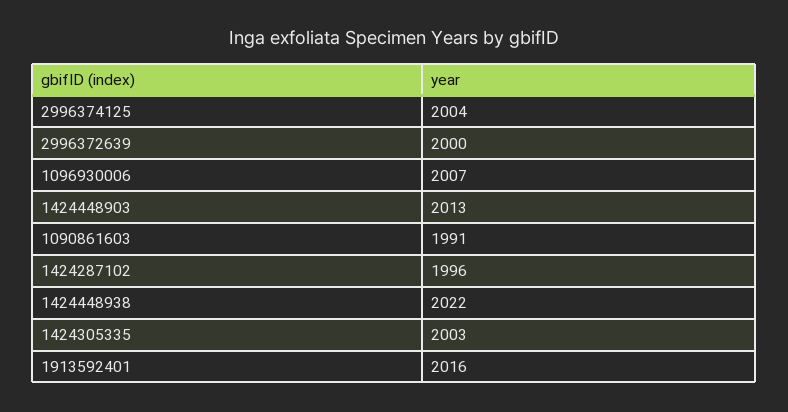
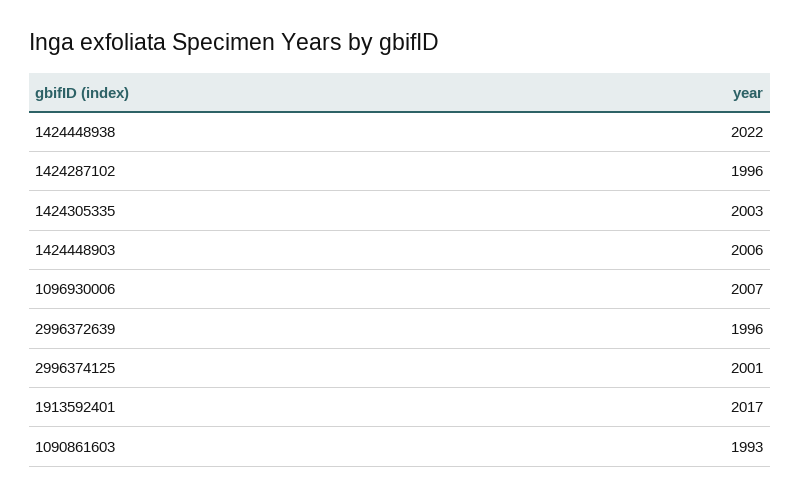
2996374125: 2004 -> 2001
2996372639: 2000 -> 1996
1424448903: 2013 -> 2006
1090861603: 1991 -> 1993
1913592401: 2016 -> 2017

